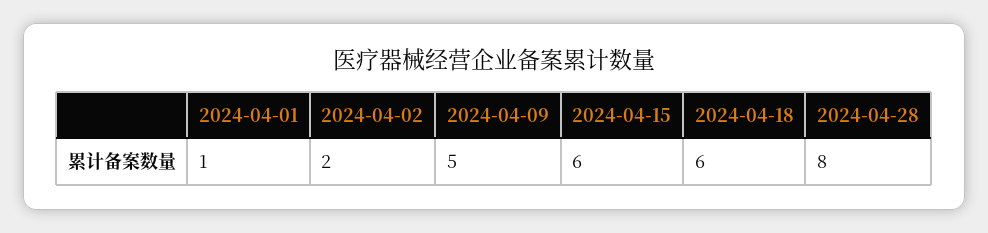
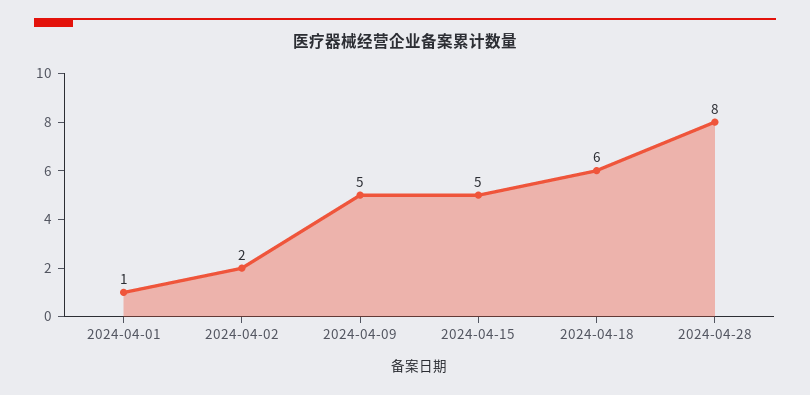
2024-04-15: 6 -> 5

